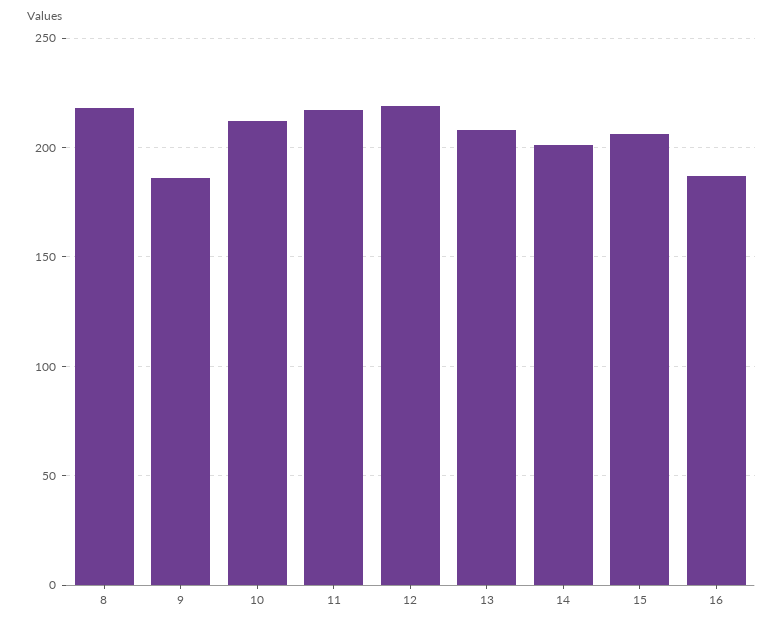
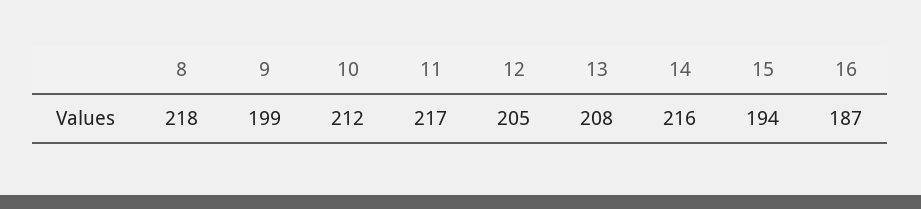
9: 185 -> 199
12: 220 -> 205
14: 200 -> 216
15: 205 -> 194

